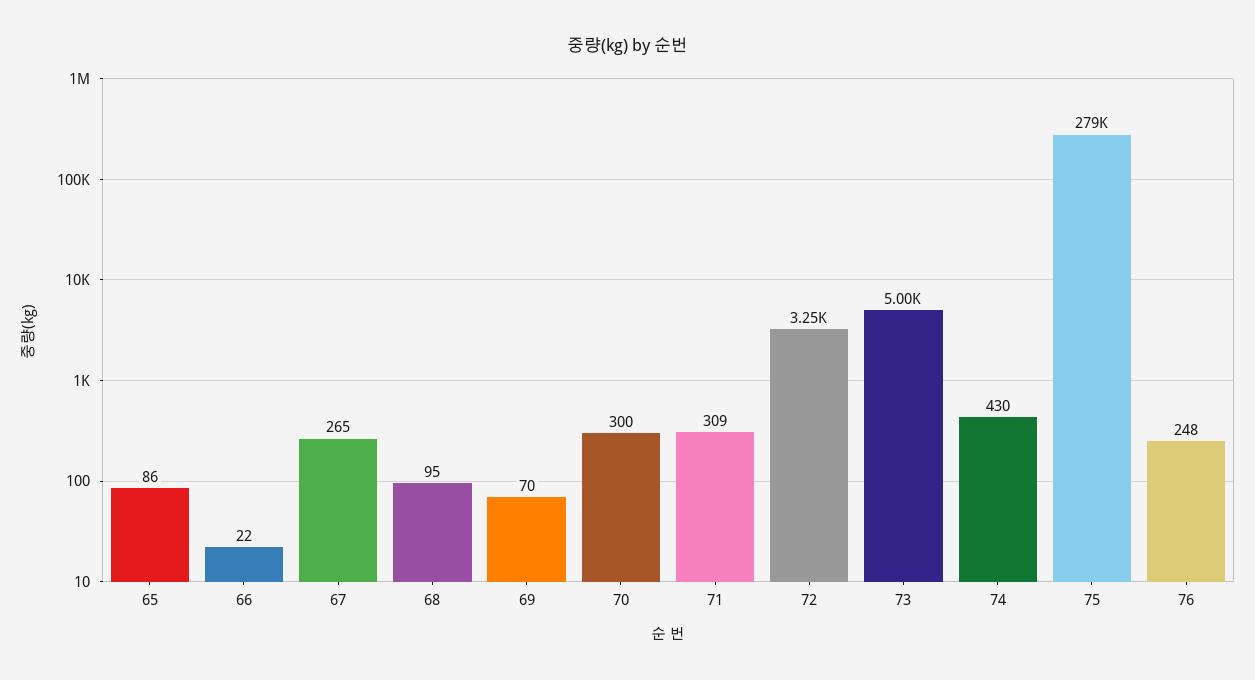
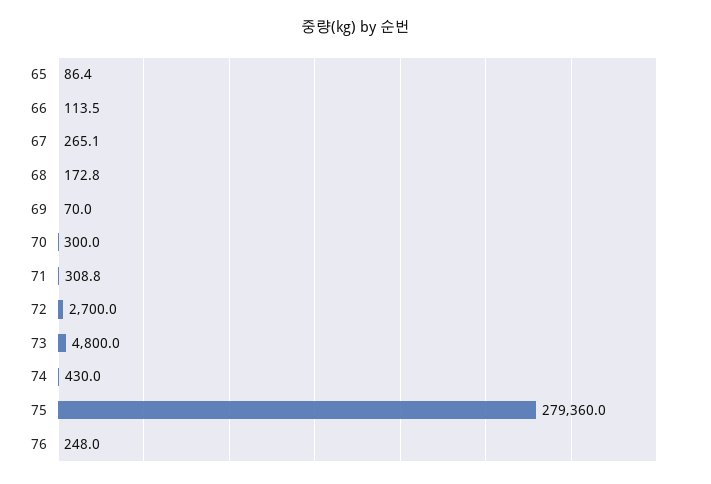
66: 22 -> 113.5
68: 95 -> 172.8
72: 3250 -> 2700
73: 5000 -> 4800

